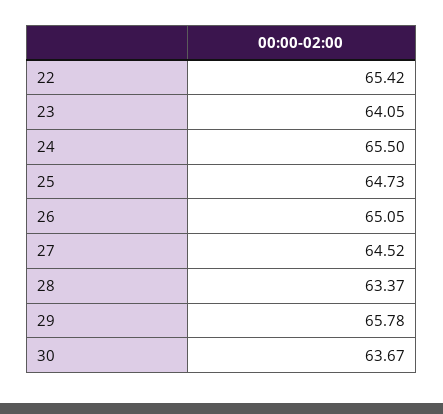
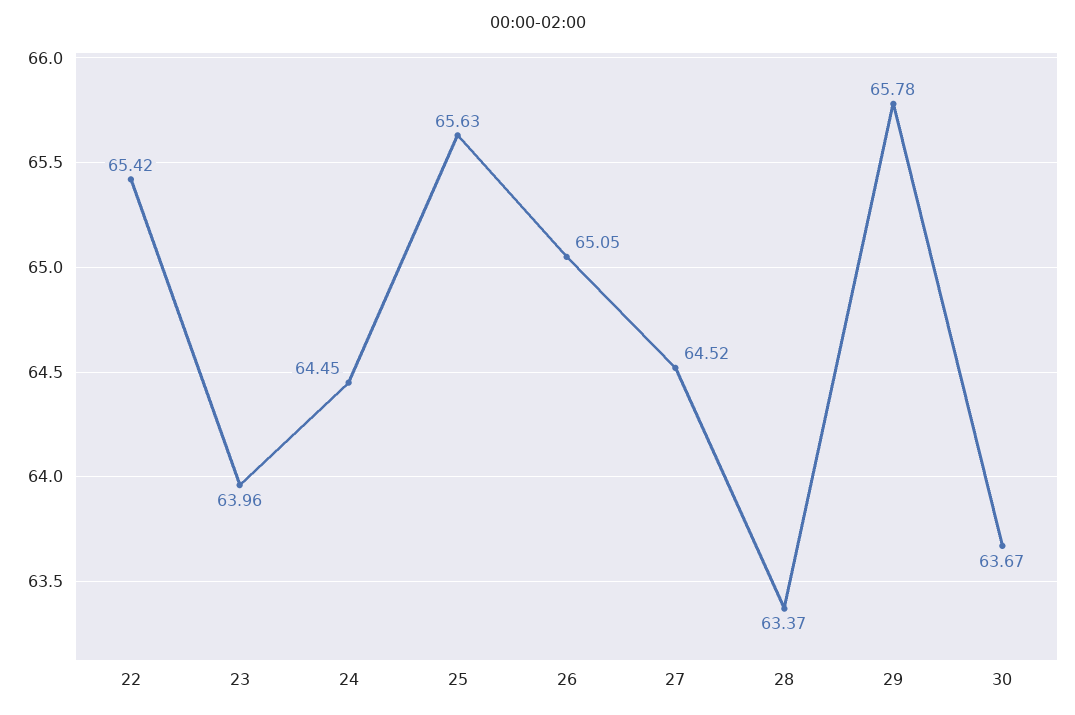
23: 64.05 -> 63.96
24: 65.5 -> 64.45
25: 64.73 -> 65.63

